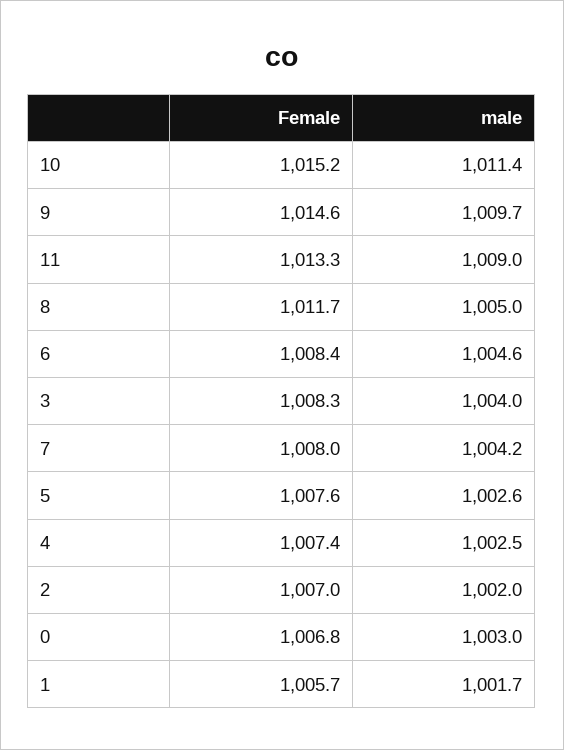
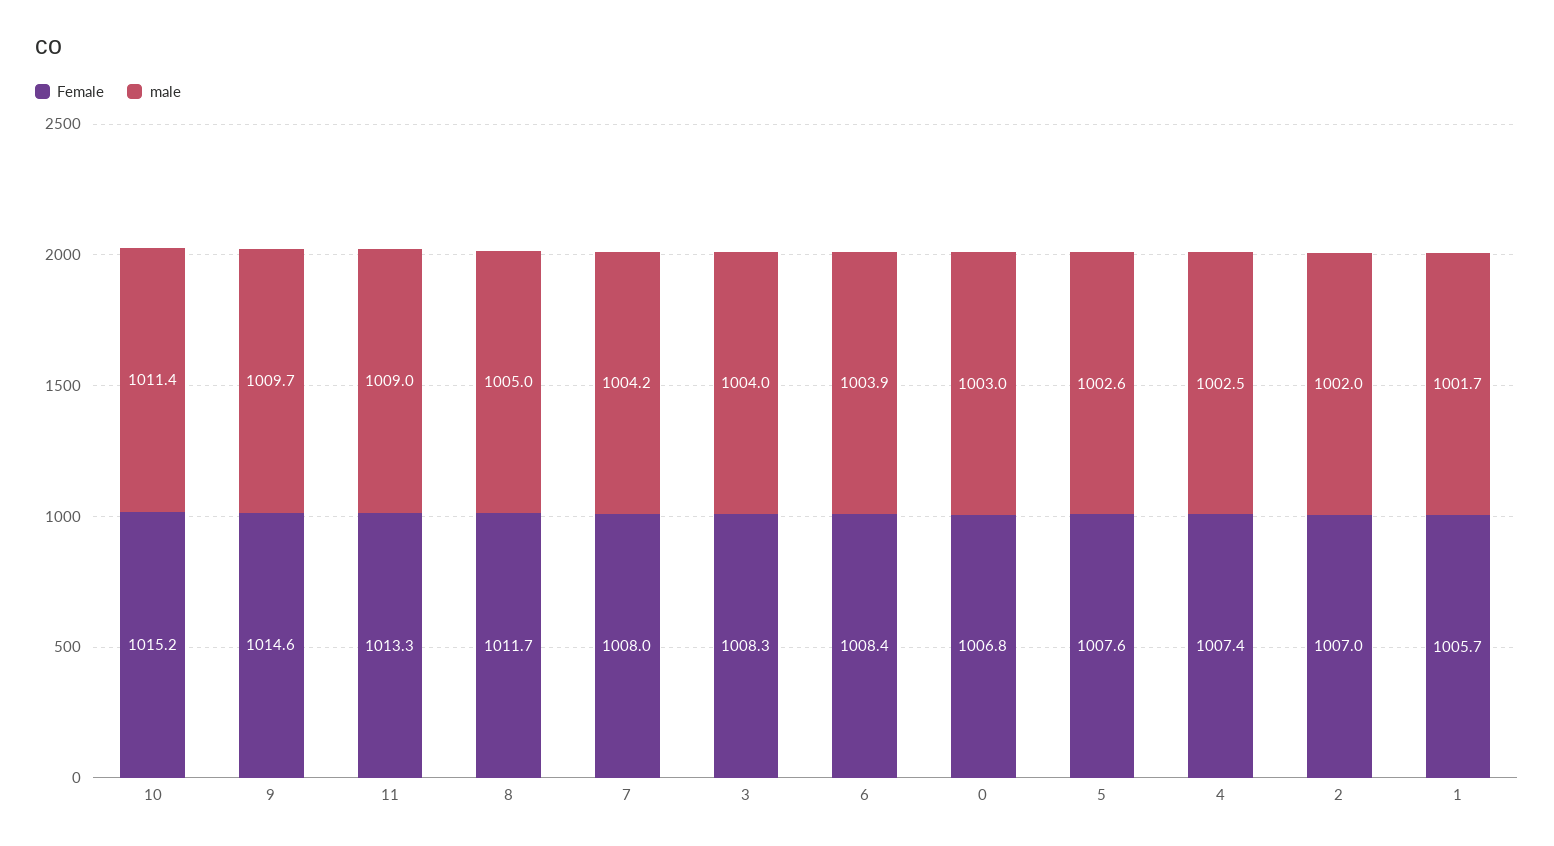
male, 6: 1004.6 -> 1003.9

